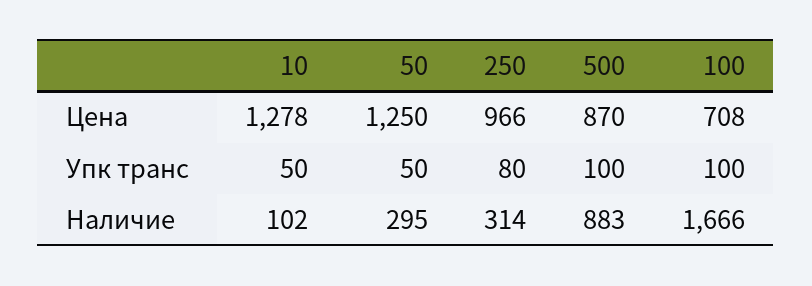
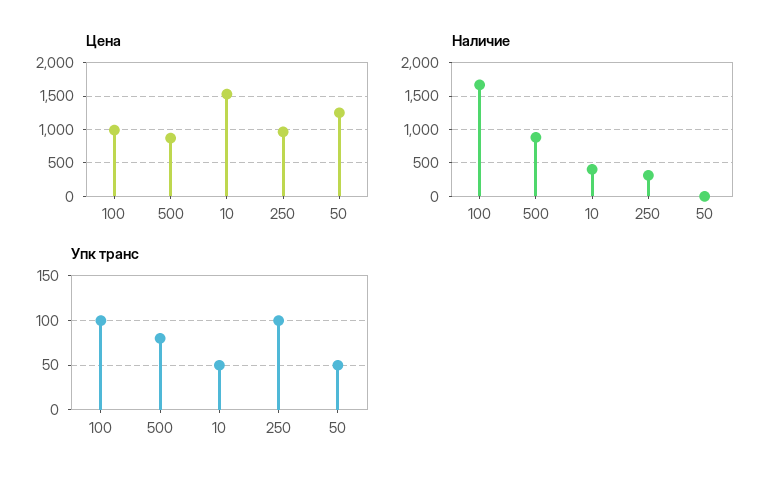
Цена, 10: 1278 -> 1500
Цена, 100: 708 -> 1000
Упк транс, 250: 80 -> 100
Упк транс, 500: 100 -> 80
Наличие, 10: 102 -> 400
Наличие, 50: 295 -> 0

